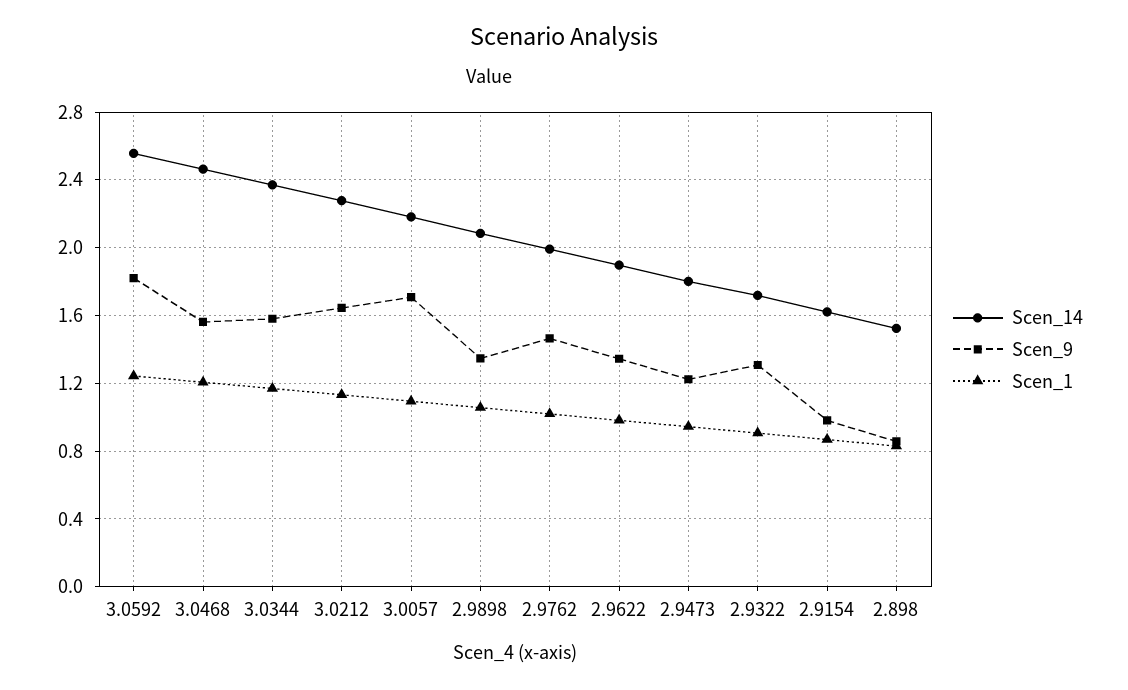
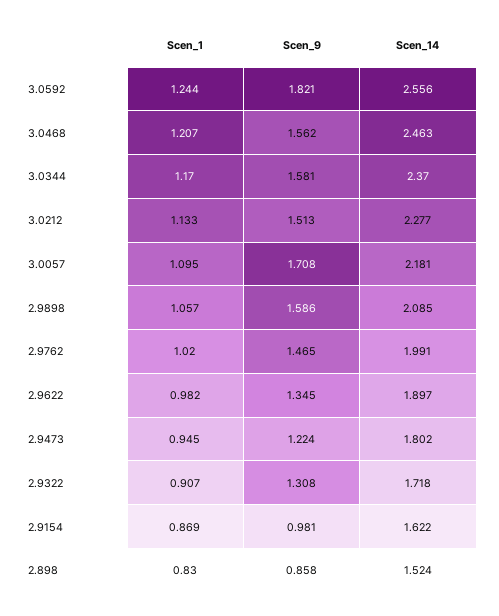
Scen_9, 3.0212: 1.65 -> 1.513
Scen_9, 2.9898: 1.35 -> 1.586

